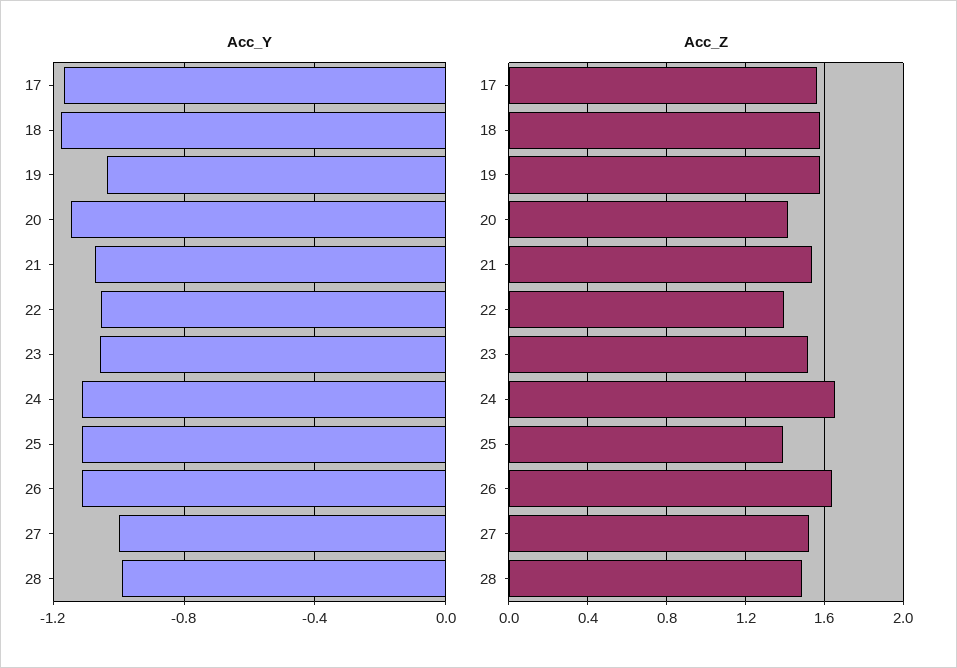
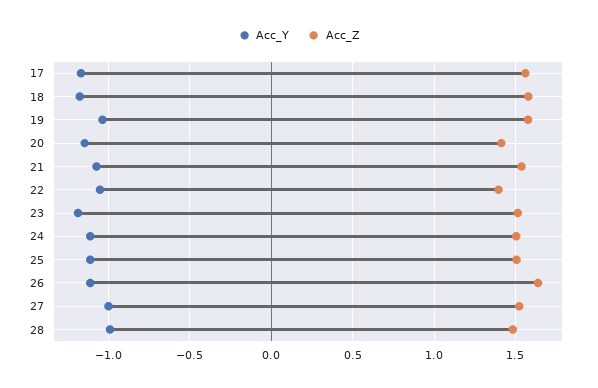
Acc_Y, 23: -1.05 -> -1.2
Acc_Z, 24: 1.65 -> 1.5
Acc_Z, 25: 1.4 -> 1.5

